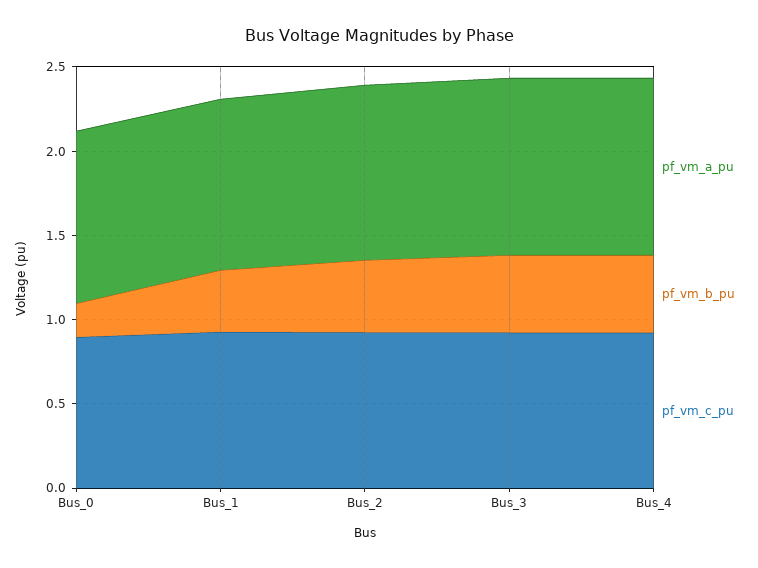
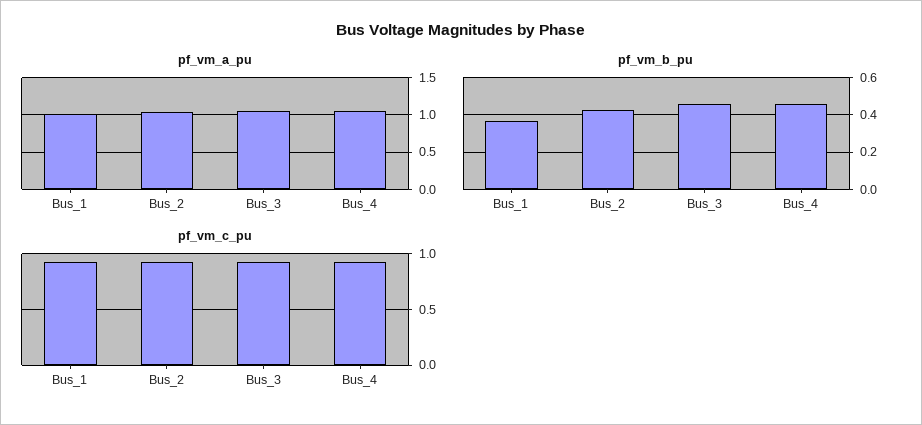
pf_vm_a_pu, Bus_0: 1 -> none
pf_vm_b_pu, Bus_0: 0.2 -> none
pf_vm_c_pu, Bus_0: 0.9 -> none

